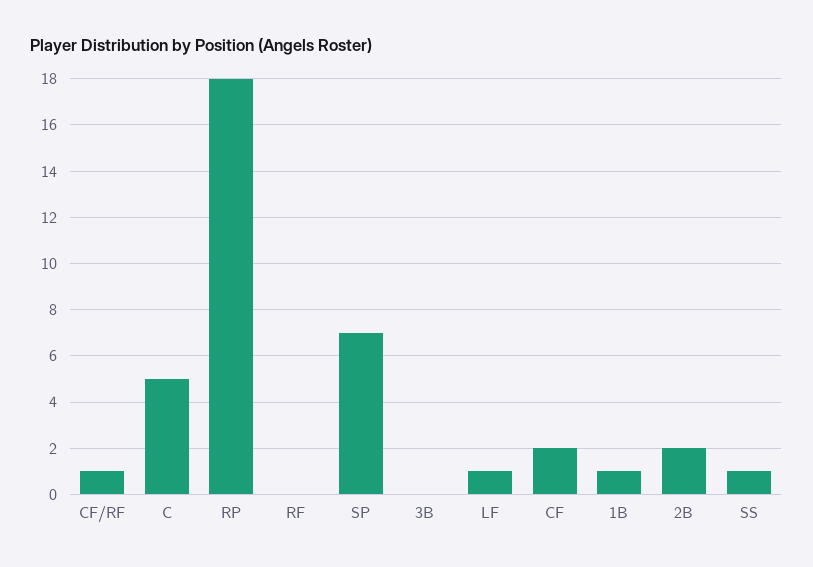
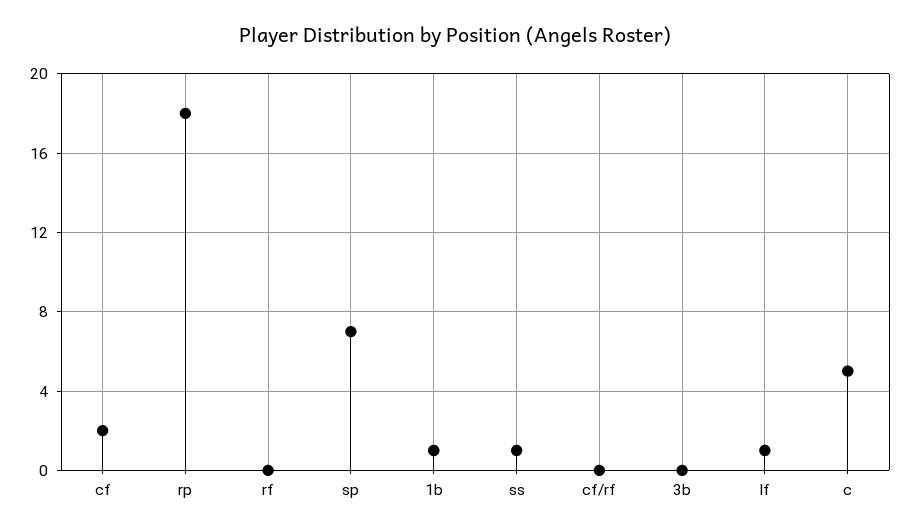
CF/RF: 1 -> 0
2B: 2 -> none

